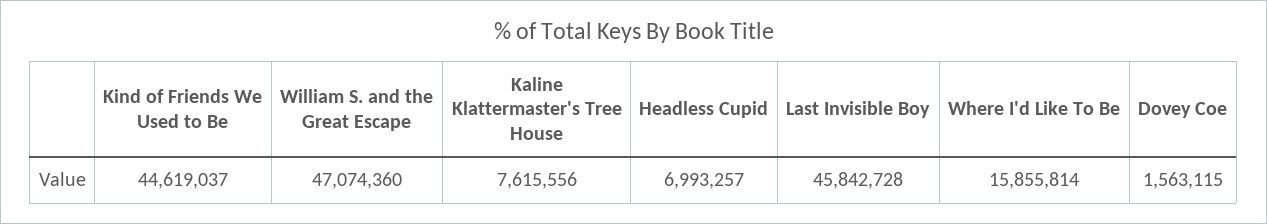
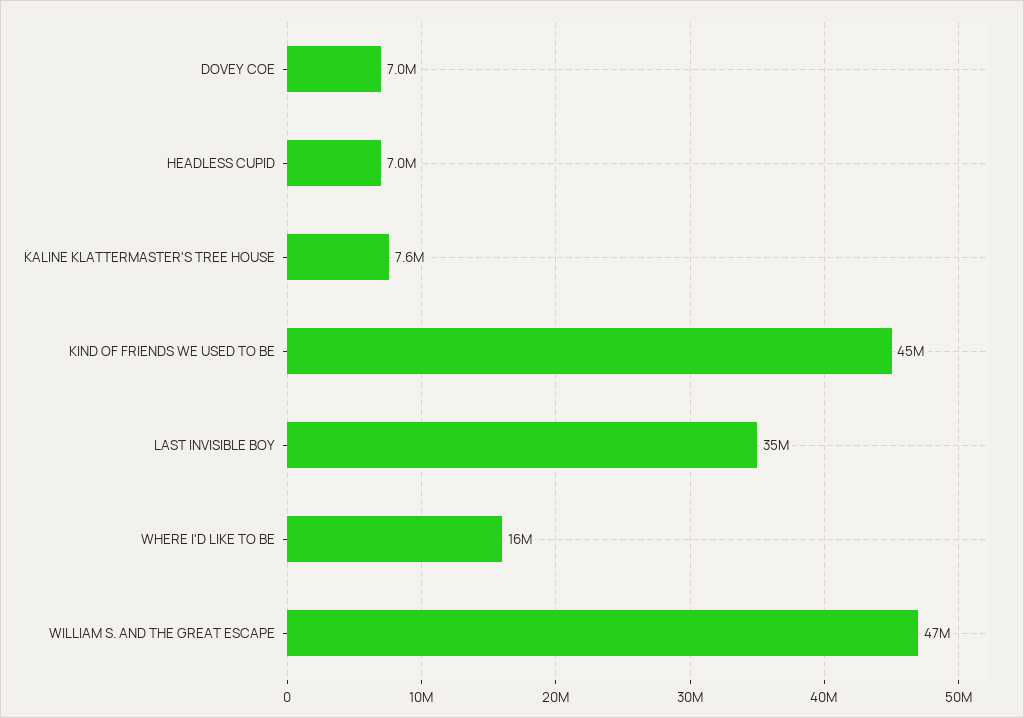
Last Invisible Boy: 45842728 -> 35000000
Dovey Coe: 1563115 -> 7000000

